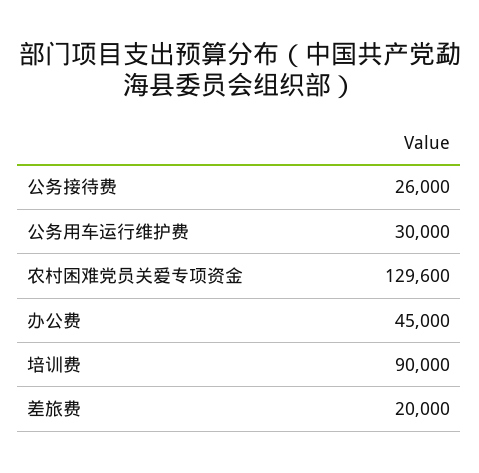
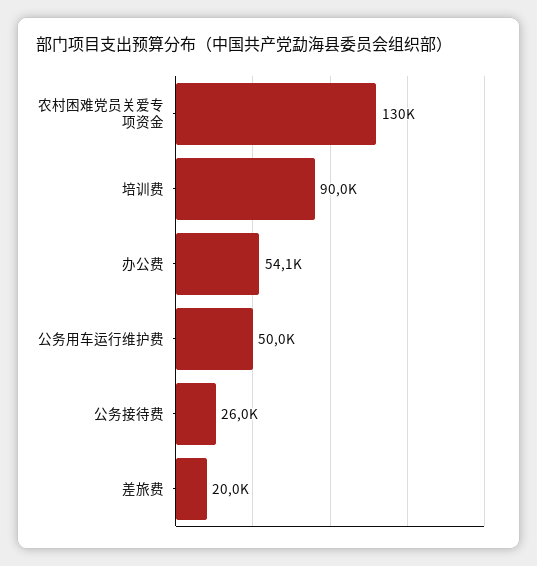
公务用车运行维护费: 30000 -> 50000
办公费: 45000 -> 54100

